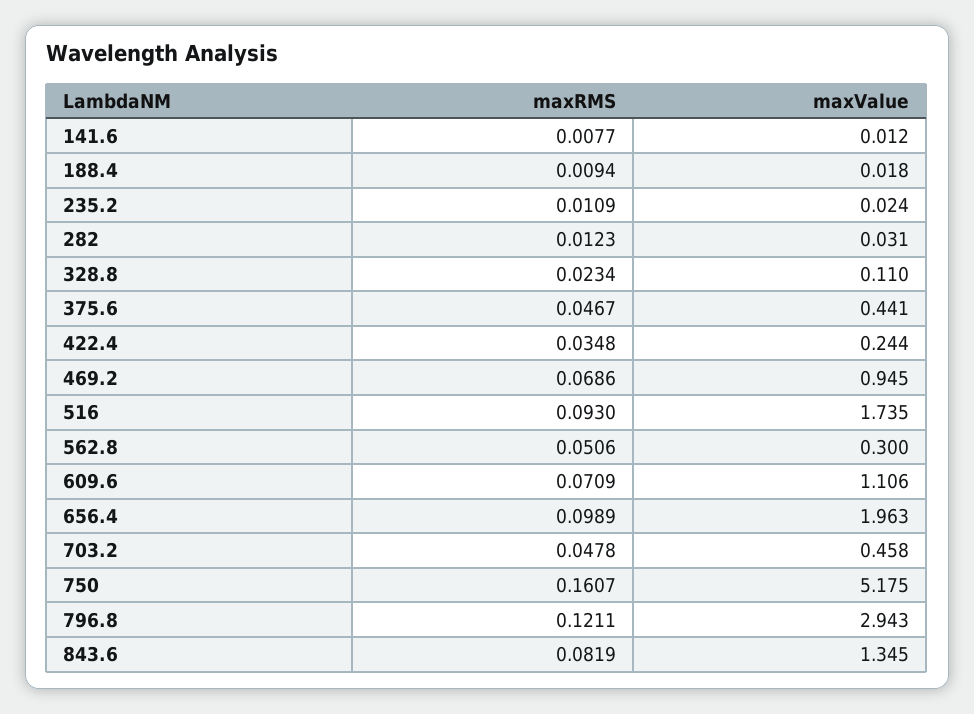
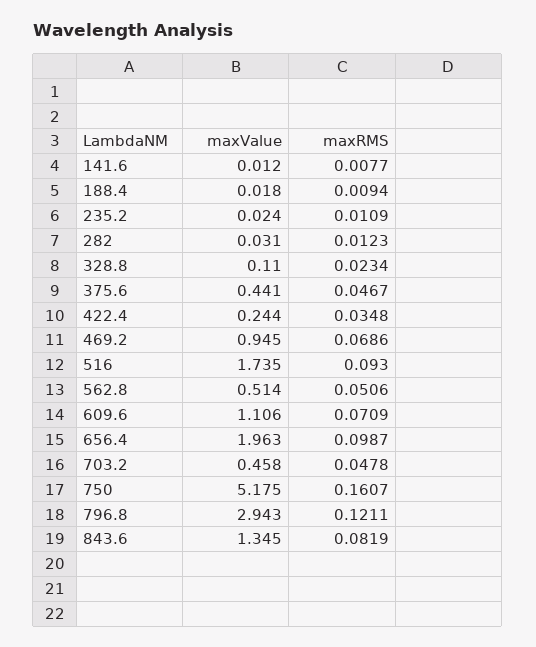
maxValue, 562.8: 0.3 -> 0.514
maxRMS, 656.4: 0.0989 -> 0.0987

